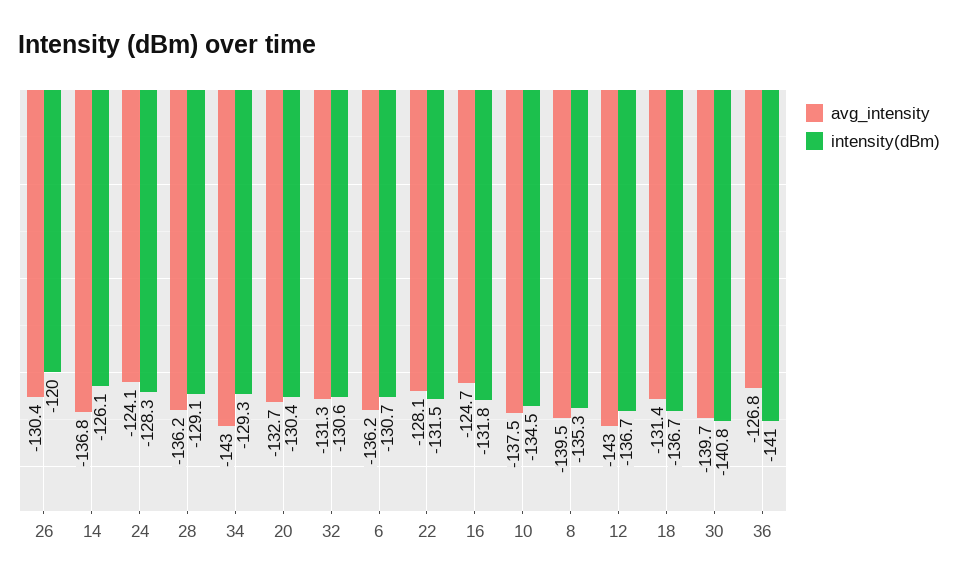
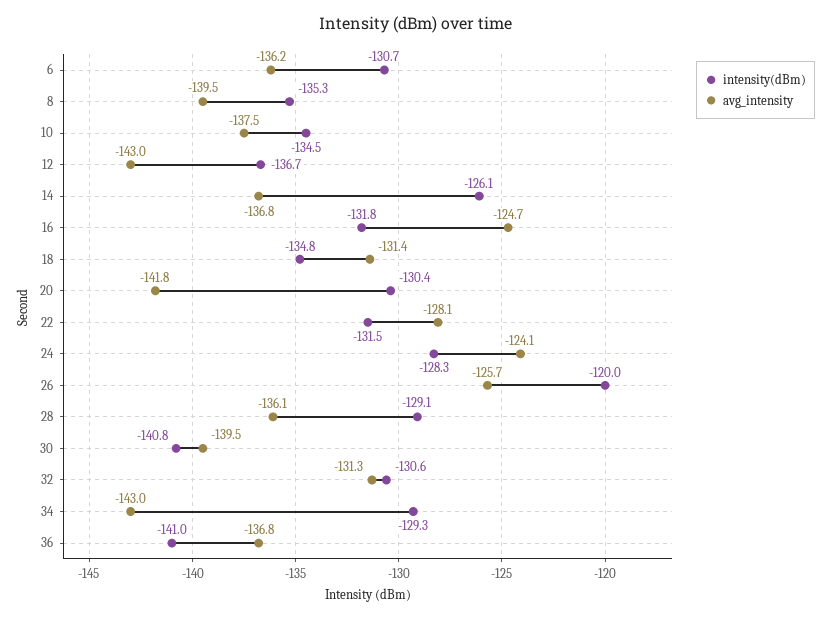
avg_intensity, 26: -130.4 -> -125.7
avg_intensity, 28: -136.2 -> -136.1
avg_intensity, 20: -132.7 -> -141.8
intensity(dBm), 18: -136.7 -> -134.8
avg_intensity, 30: -139.7 -> -139.5
avg_intensity, 36: -126.8 -> -136.8

